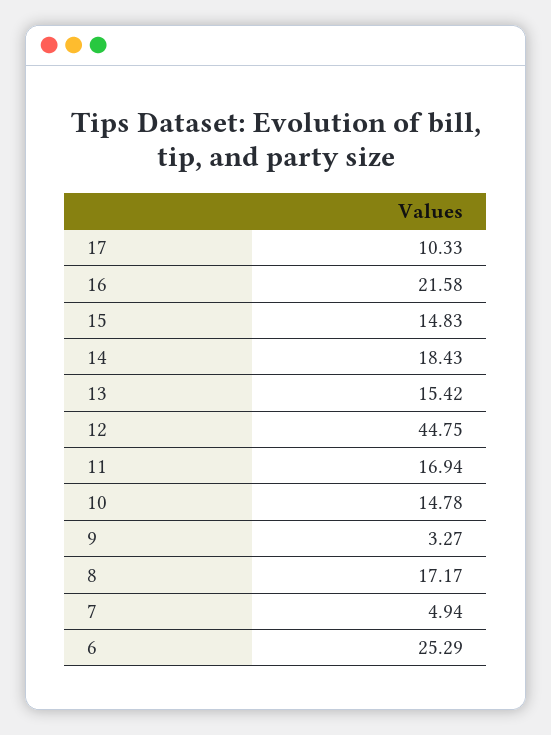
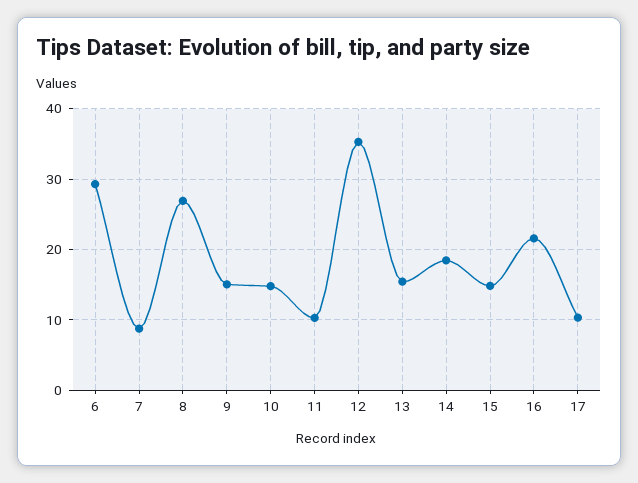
12: 44.75 -> 35
11: 16.94 -> 10
9: 3.27 -> 15
8: 17.17 -> 27
7: 4.94 -> 9
6: 25.29 -> 29

